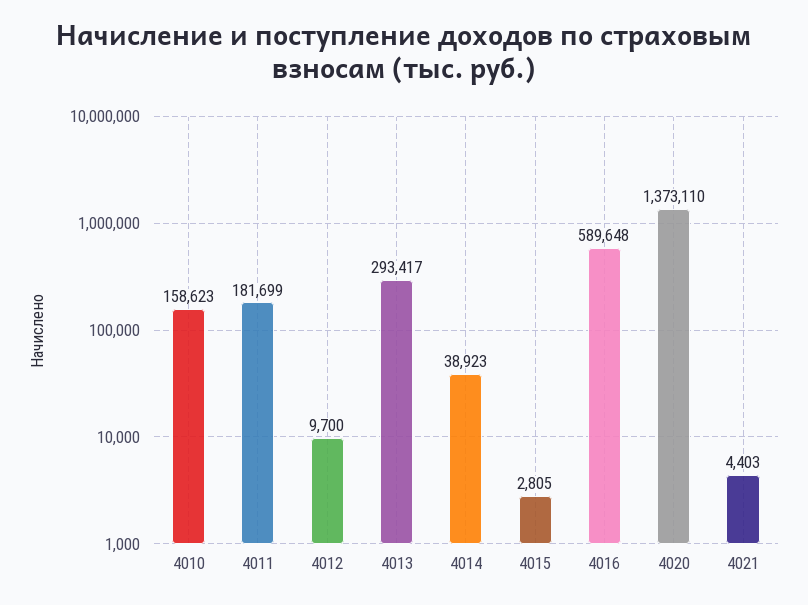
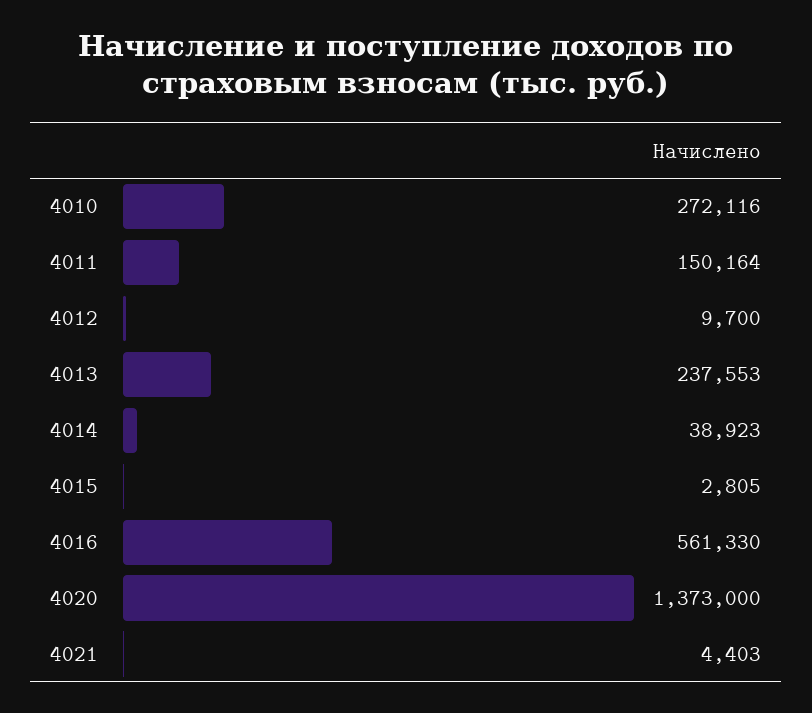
4010: 158623 -> 272116
4011: 181699 -> 150164
4013: 293417 -> 237553
4016: 589648 -> 561330
4020: 1373110 -> 1373000

